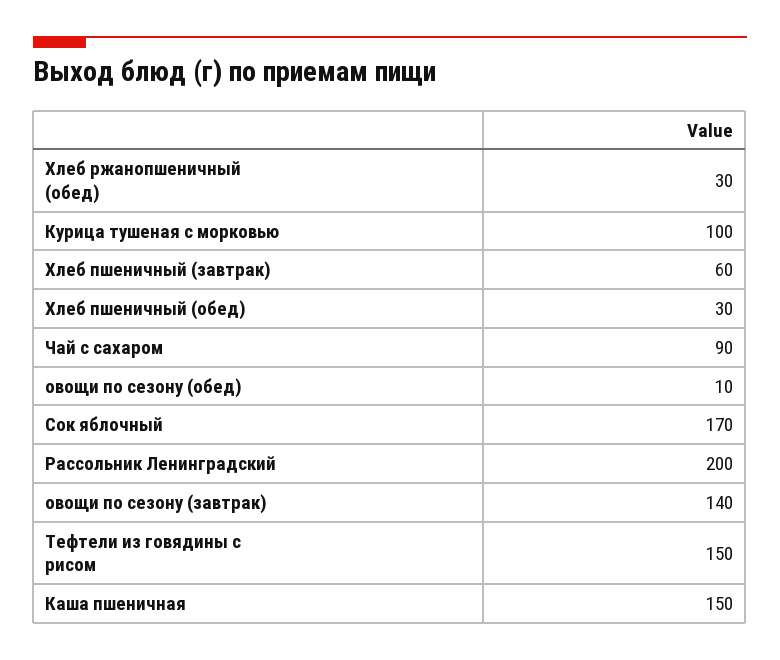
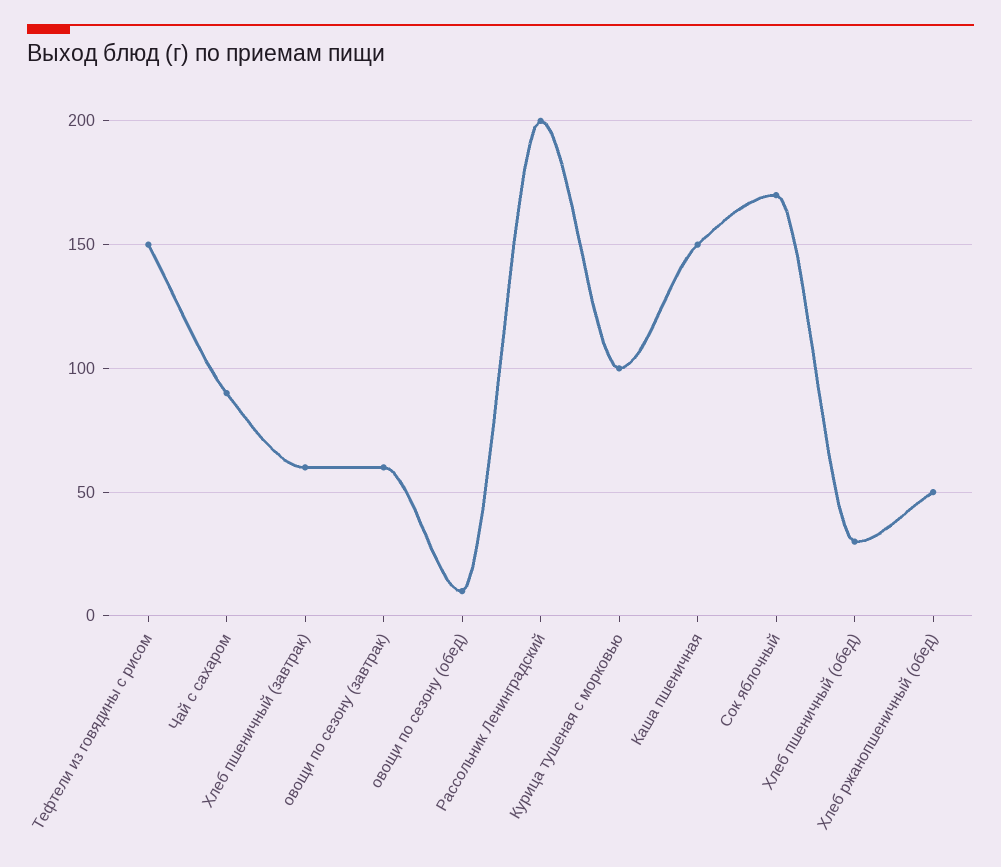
Хлеб ржанопшеничный (обед): 30 -> 50
овощи по сезону (завтрак): 140 -> 60

